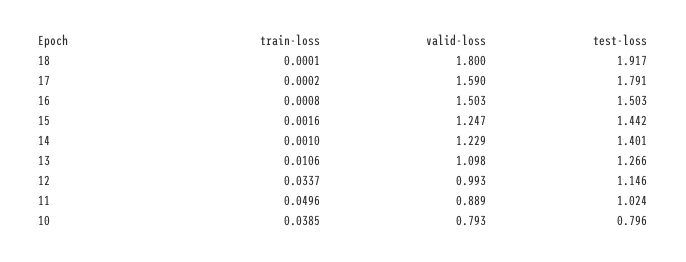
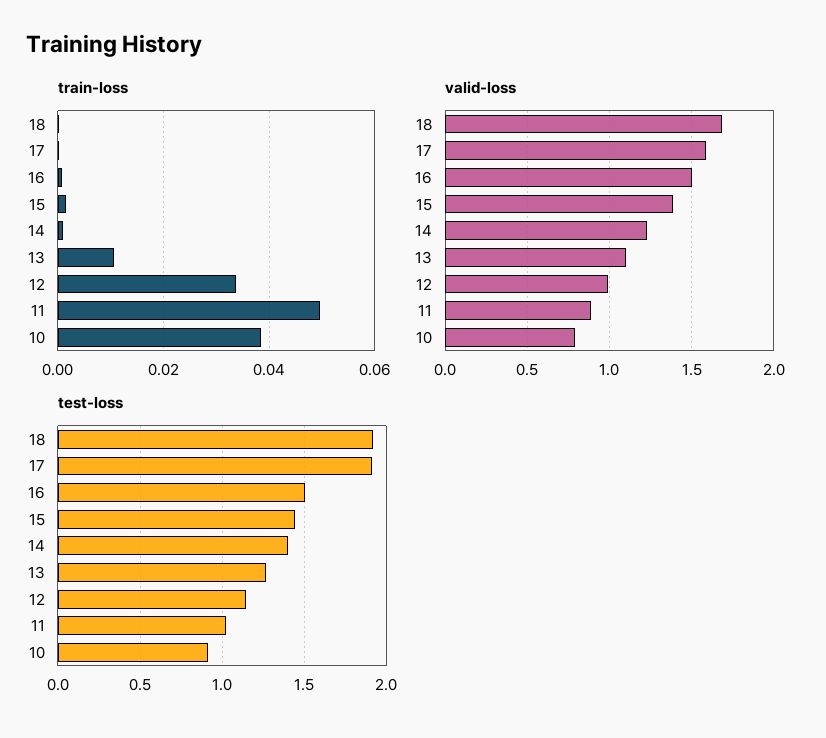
valid-loss, 18: 1.8 -> 1.7
test-loss, 17: 1.791 -> 1.9
valid-loss, 15: 1.247 -> 1.4
test-loss, 10: 0.796 -> 0.9

